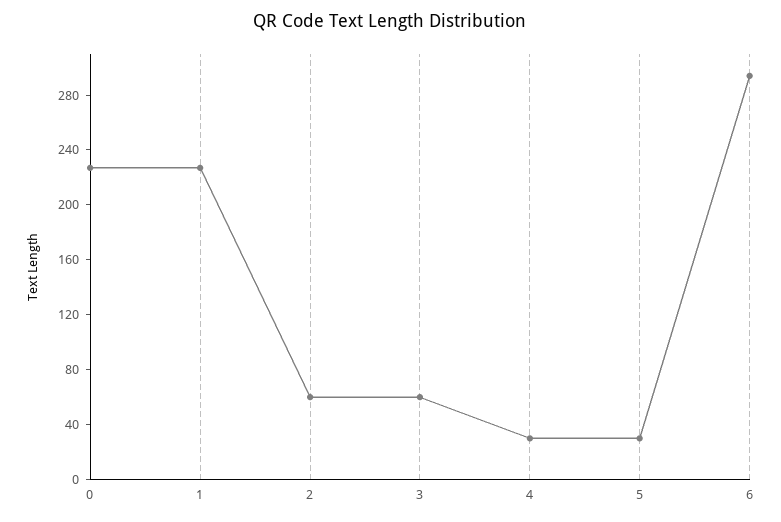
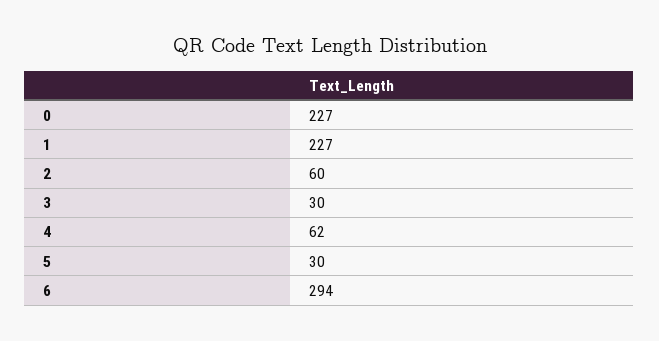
3: 60 -> 30
4: 30 -> 62

